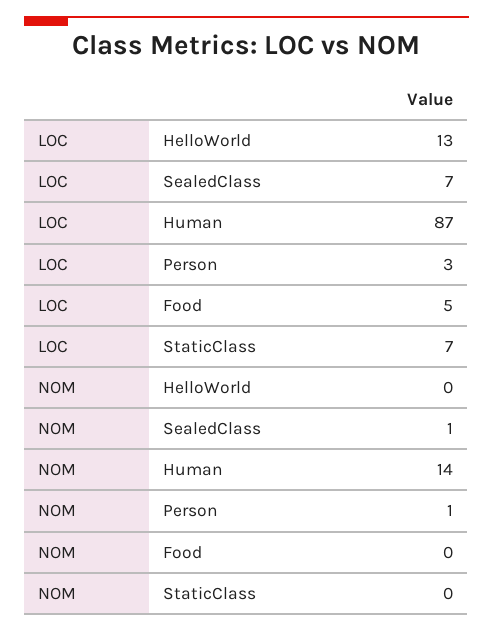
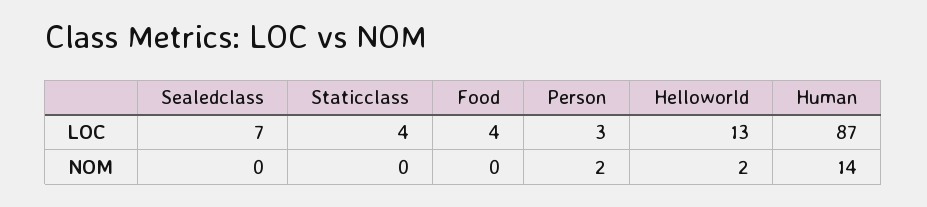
LOC, Food: 5 -> 4
LOC, StaticClass: 7 -> 4
NOM, HelloWorld: 0 -> 2
NOM, SealedClass: 1 -> 0
NOM, Person: 1 -> 2

